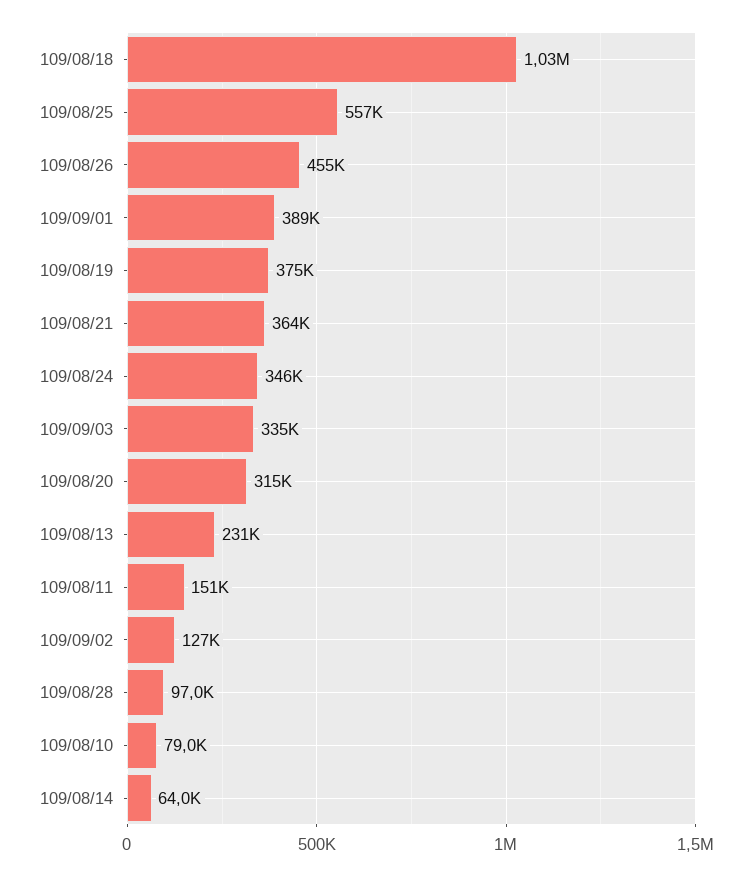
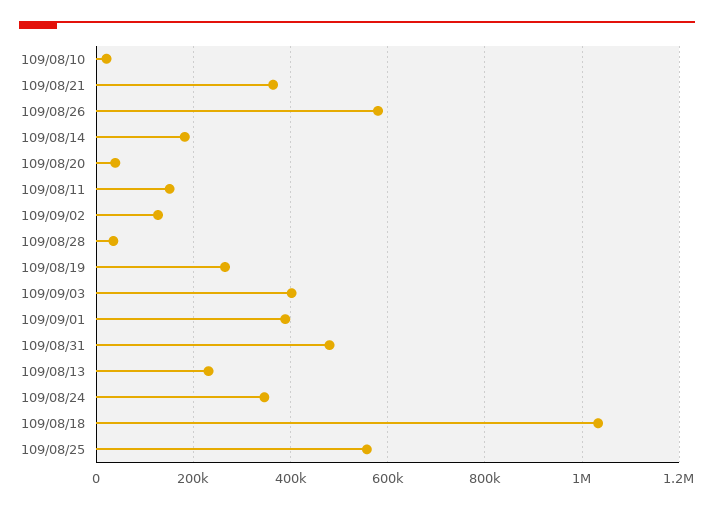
109/08/26: 455000 -> 580000
109/08/19: 375000 -> 260000
109/09/03: 335000 -> 400000
109/08/20: 315000 -> 40000
109/08/28: 97000 -> 40000
109/08/10: 79000 -> 20000
109/08/14: 64000 -> 180000
109/08/31: none -> 480000

